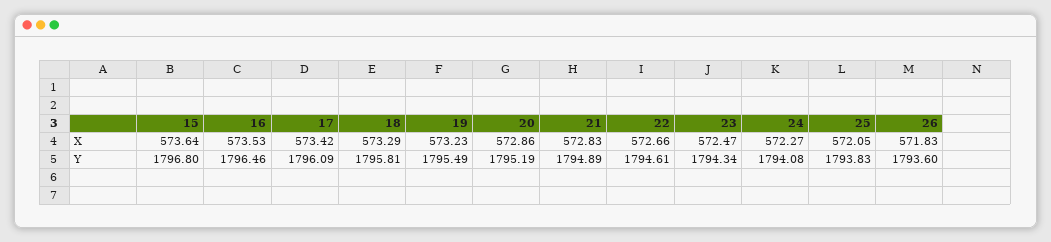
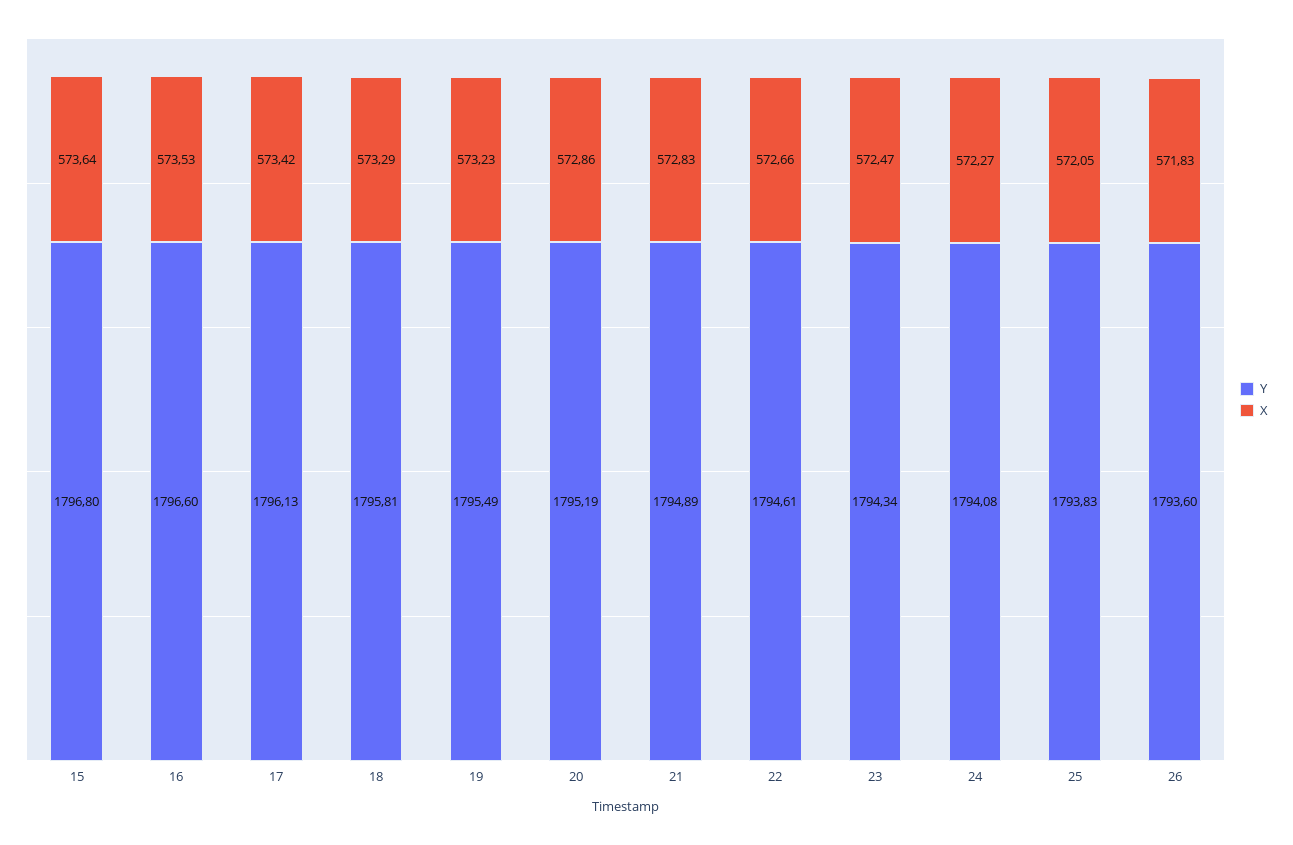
Y, 16: 1796.46 -> 1796.6
Y, 17: 1796.09 -> 1796.13

